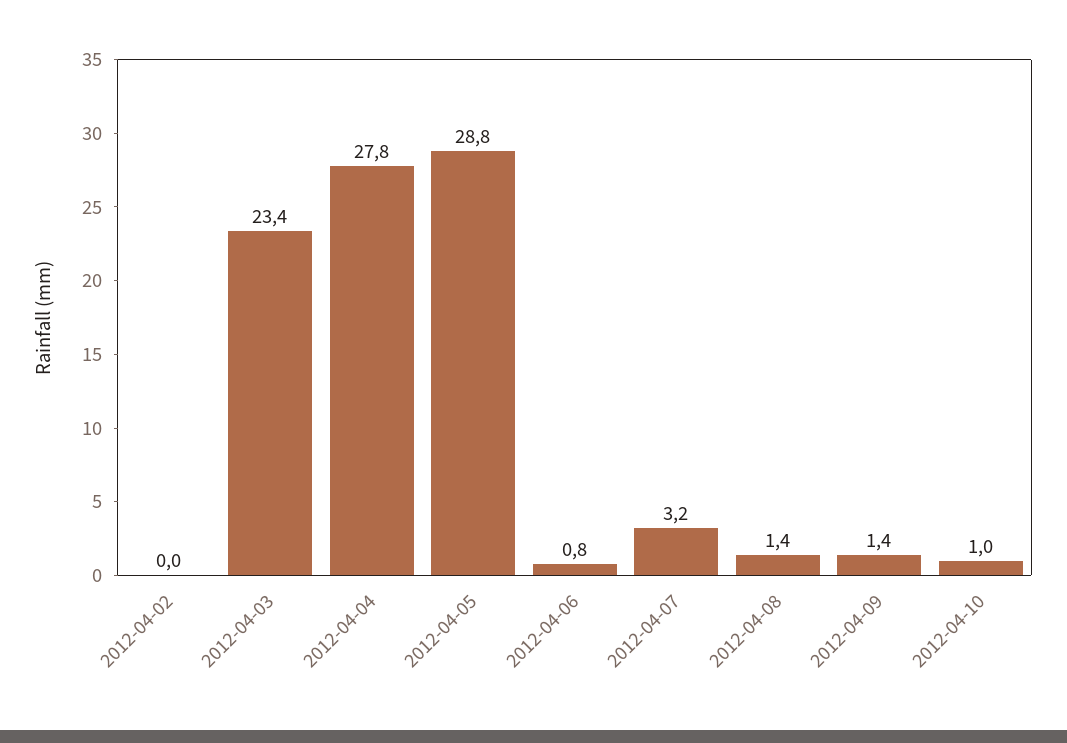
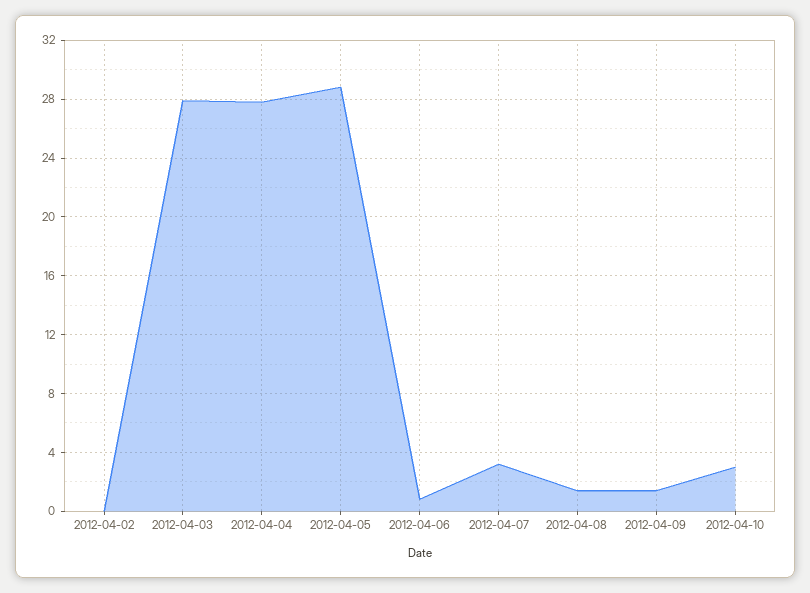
2012-04-03: 23.4 -> 28
2012-04-10: 1 -> 3

